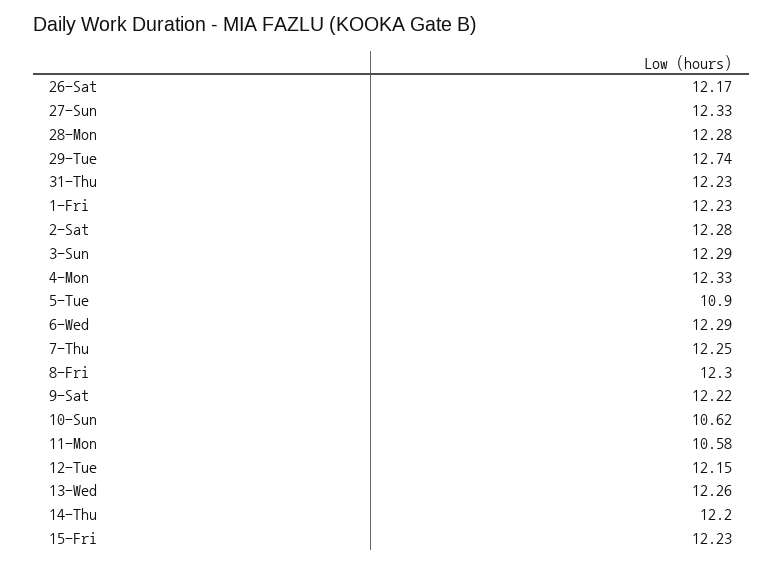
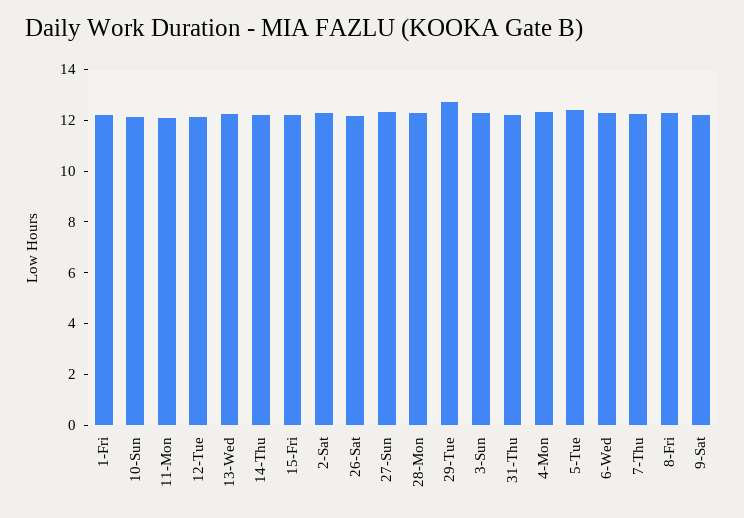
5-Tue: 10.9 -> 12.5
10-Sun: 10.62 -> 12
11-Mon: 10.58 -> 12

